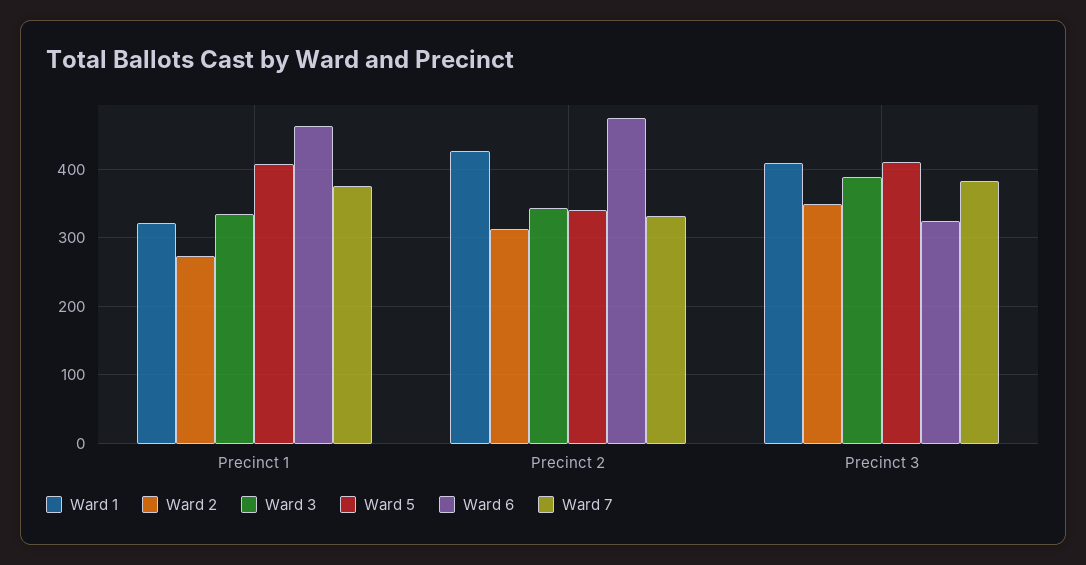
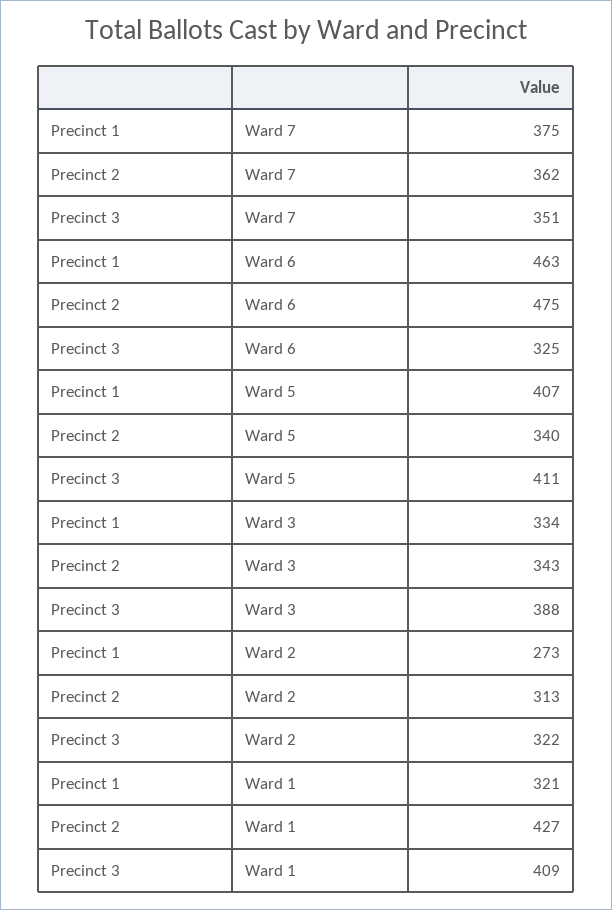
Ward 7, Precinct 2: 330 -> 362
Ward 2, Precinct 3: 350 -> 322
Ward 7, Precinct 3: 380 -> 351

